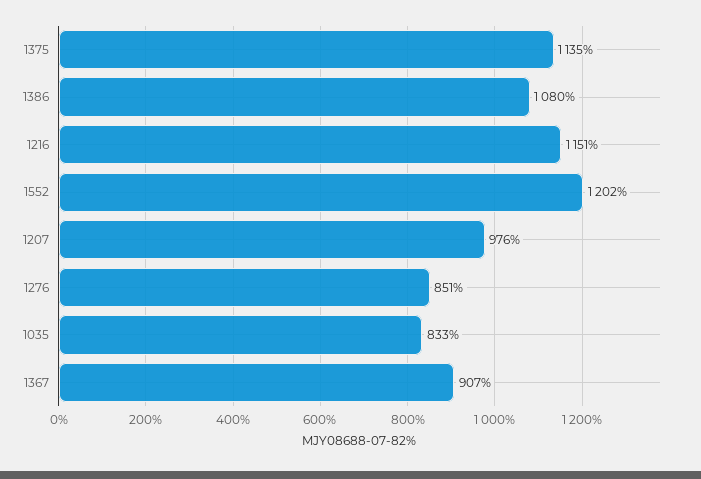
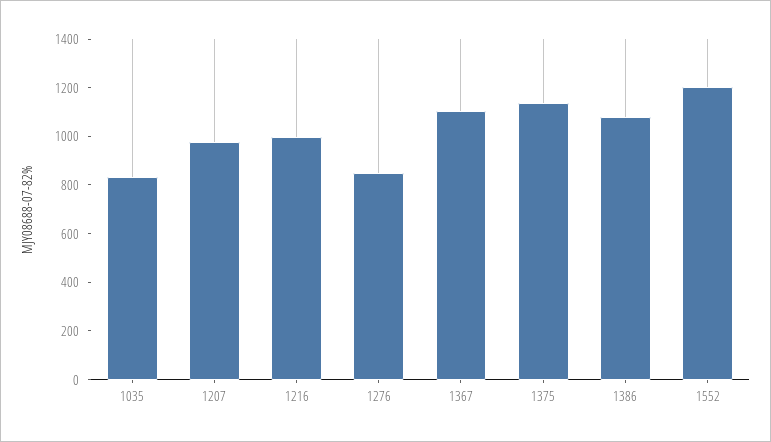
1216: 1151 -> 1000
1367: 907 -> 1100

